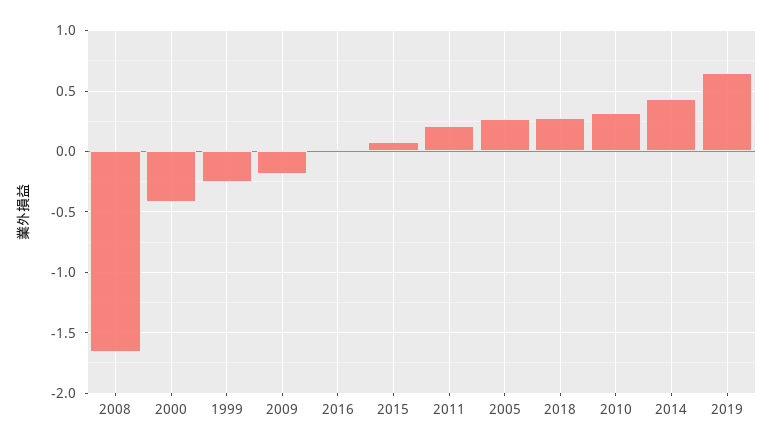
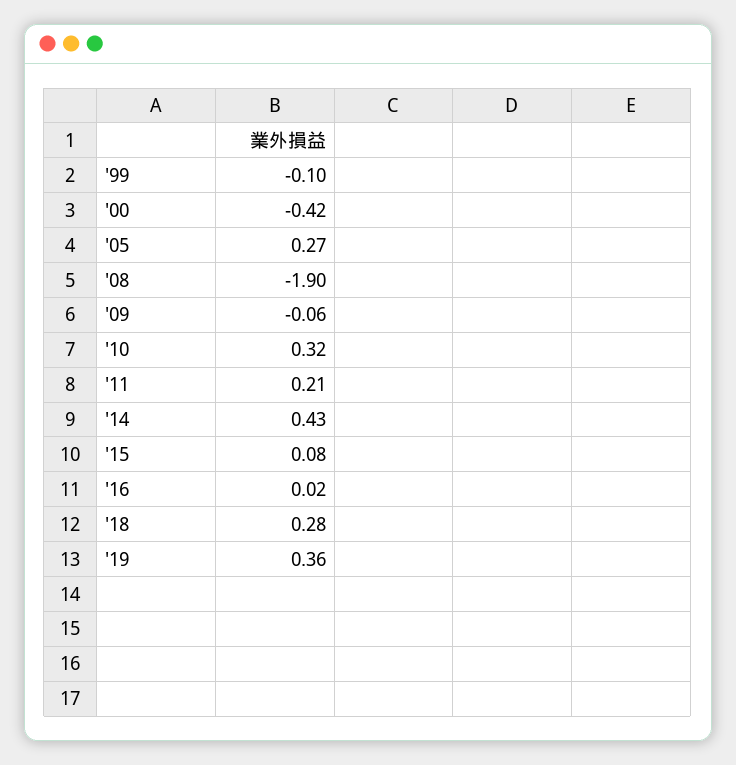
2008: -1.65 -> -1.9
1999: -0.25 -> -0.1
2009: -0.2 -> -0.06
2019: 0.65 -> 0.36

